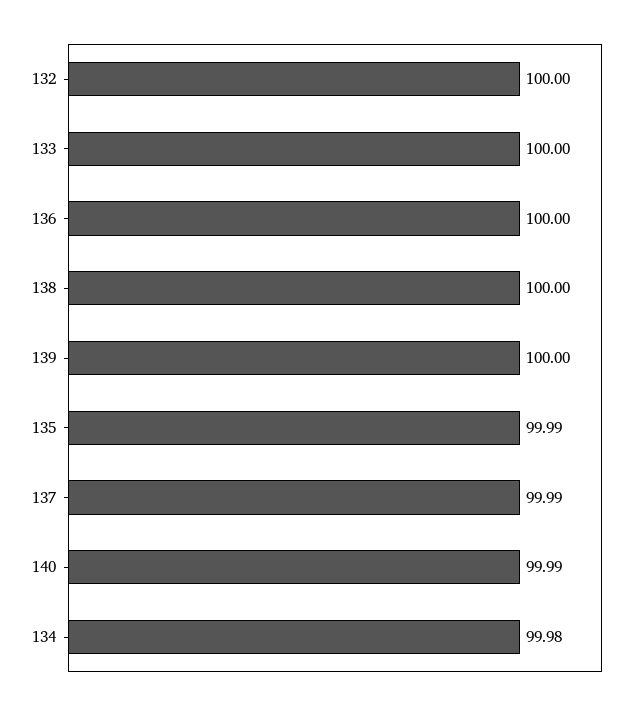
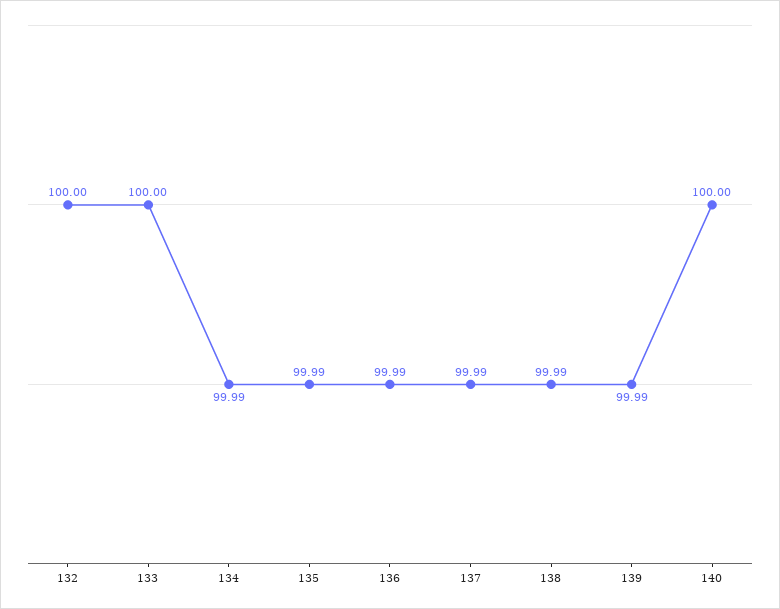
136: 100 -> 99.99
138: 100 -> 99.99
139: 100 -> 99.99
140: 99.99 -> 100
134: 99.98 -> 99.99

